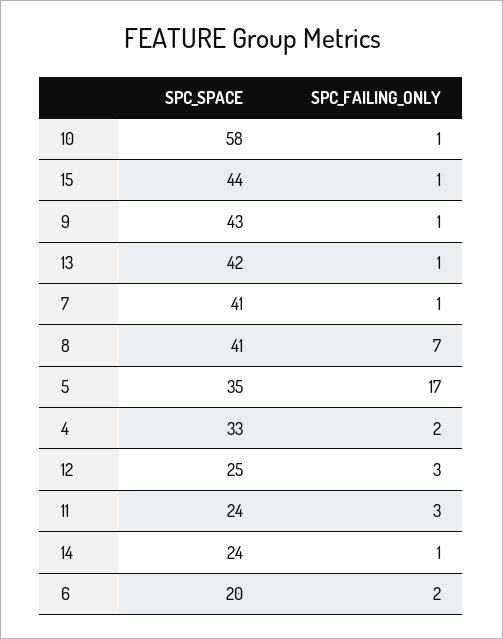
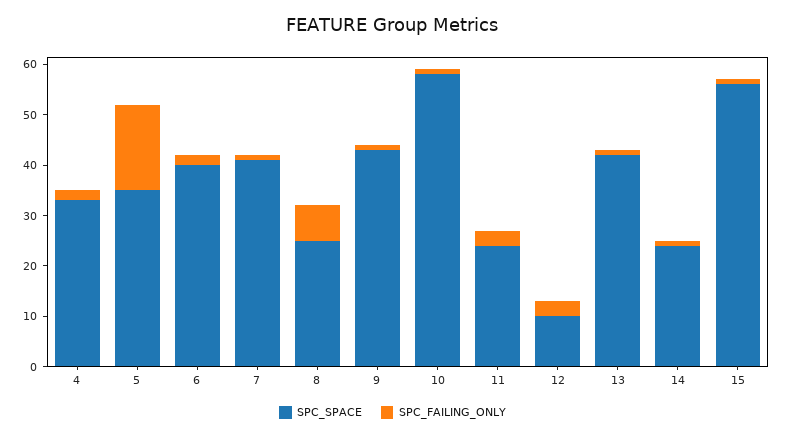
SPC_SPACE, 15: 44 -> 55
SPC_SPACE, 8: 41 -> 25
SPC_SPACE, 12: 25 -> 10
SPC_SPACE, 6: 20 -> 40

